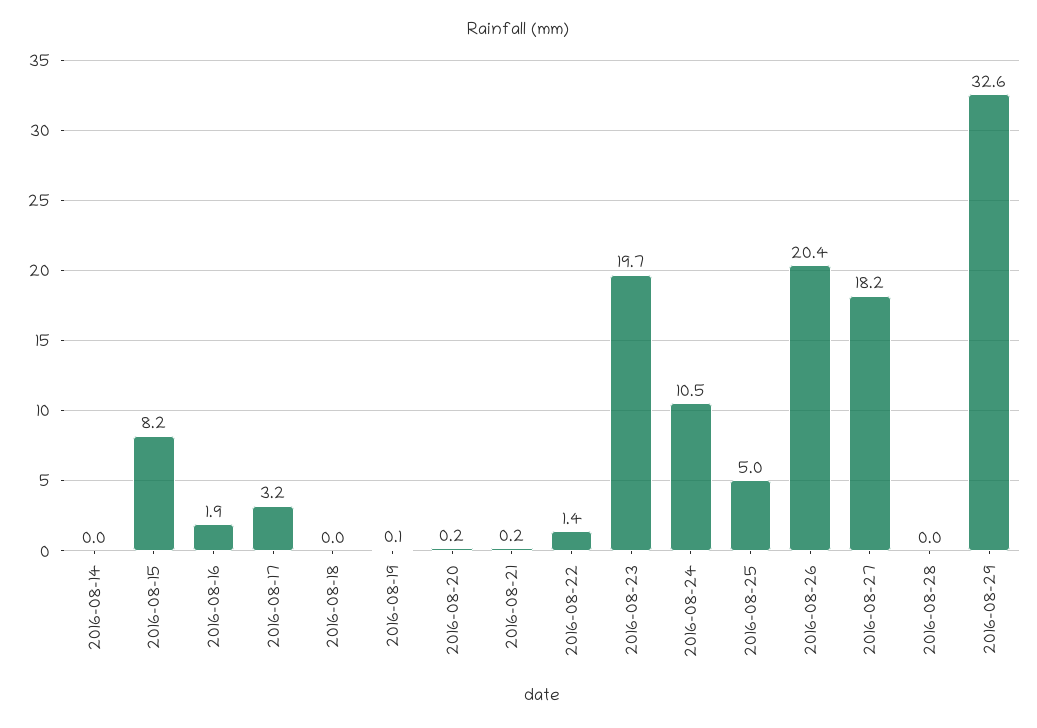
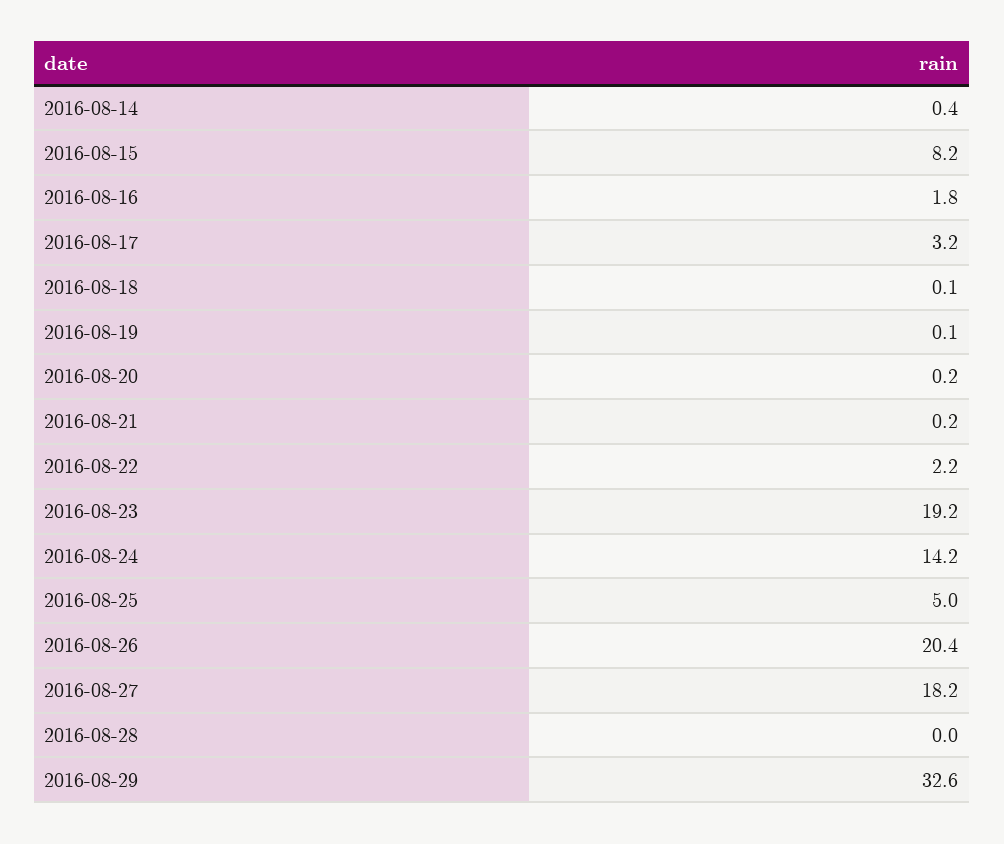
2016-08-14: 0 -> 0.4
2016-08-16: 1.9 -> 1.8
2016-08-18: 0 -> 0.1
2016-08-22: 1.4 -> 2.2
2016-08-23: 19.7 -> 19.2
2016-08-24: 10.5 -> 14.2

